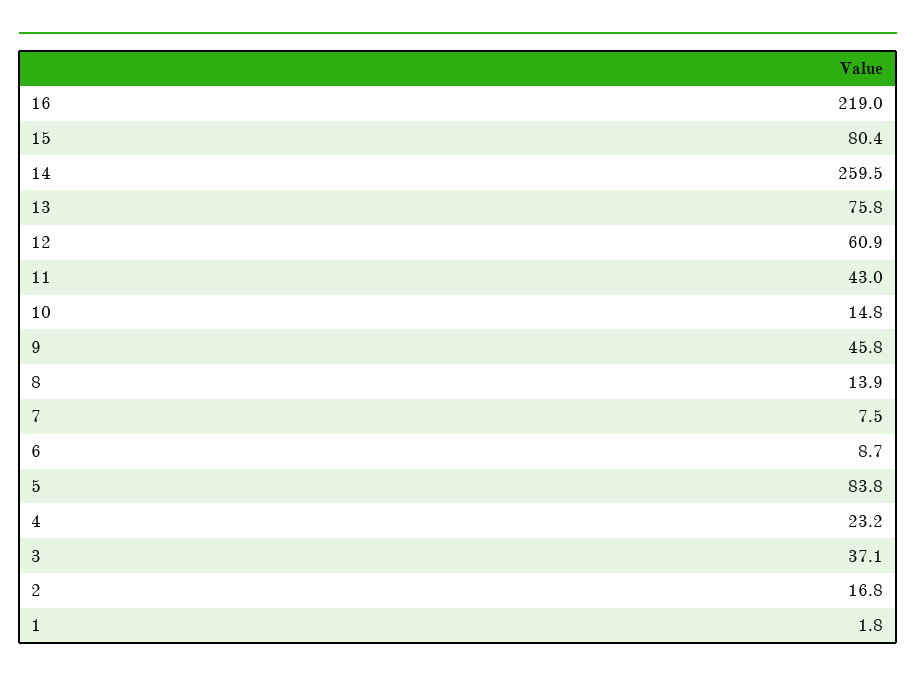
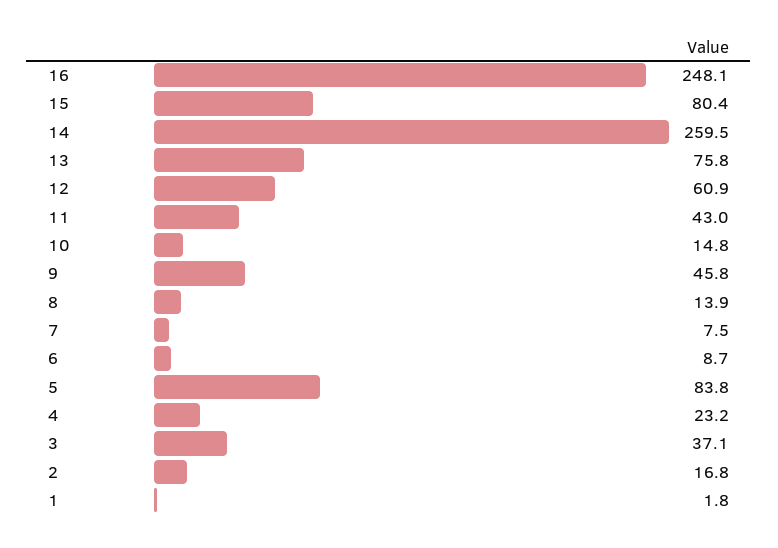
16: 219 -> 248.1

